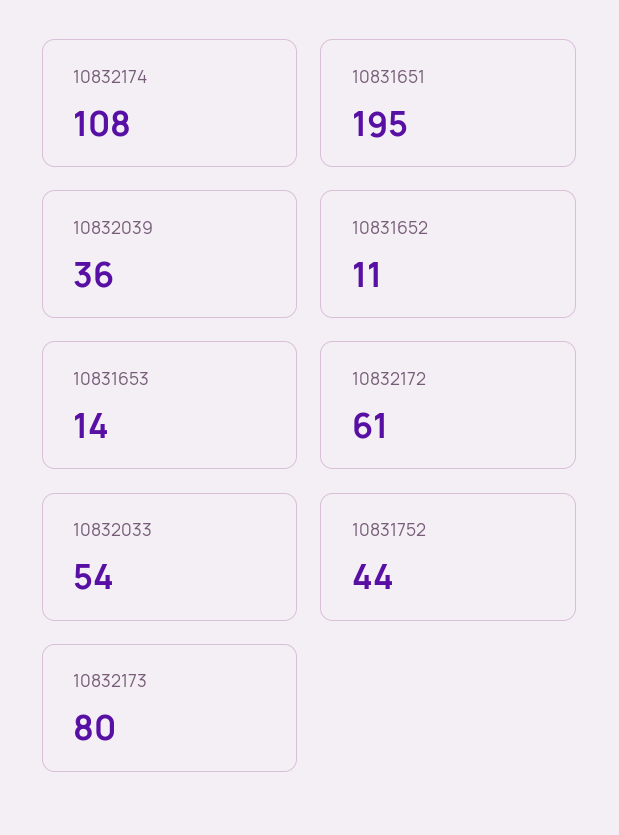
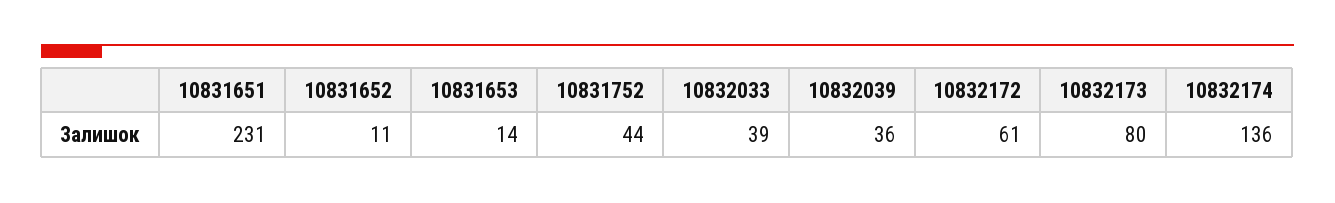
10832174: 108 -> 136
10831651: 195 -> 231
10832033: 54 -> 39

